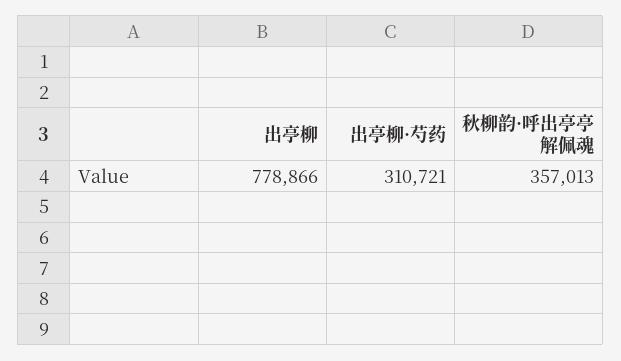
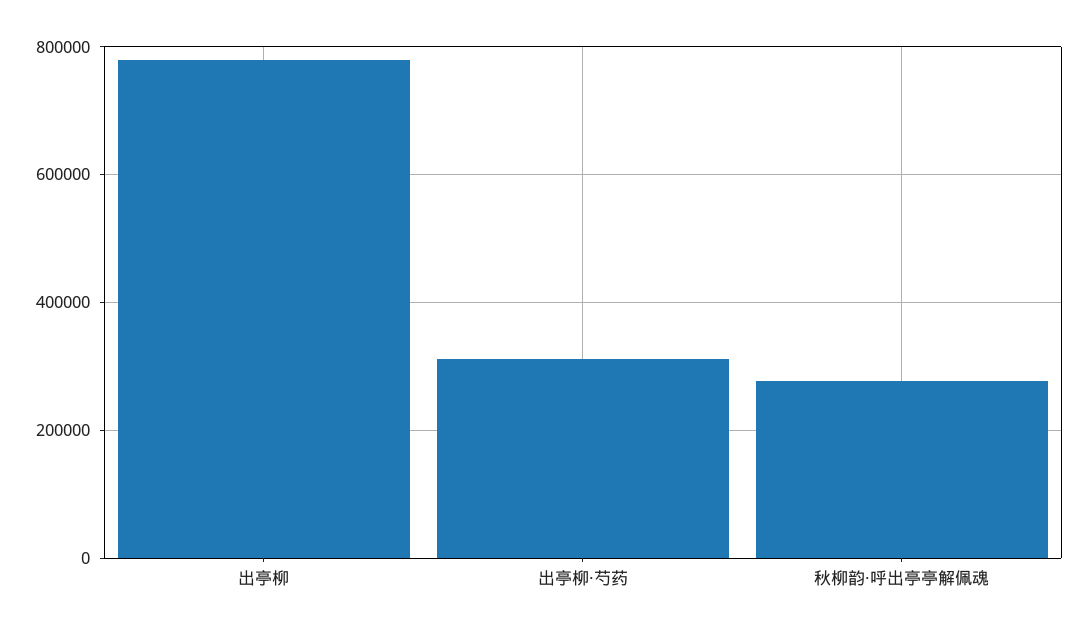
秋柳韵·呼出亭亭解佩魂: 357013 -> 280000

